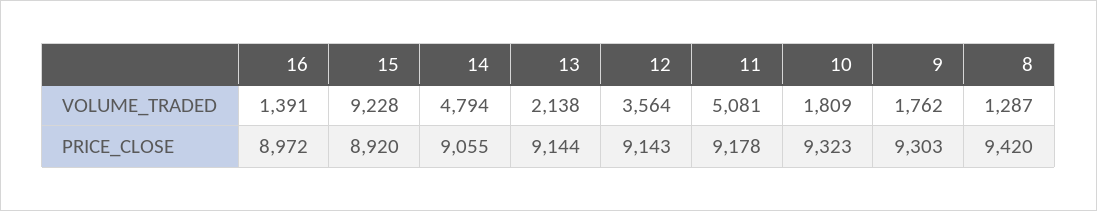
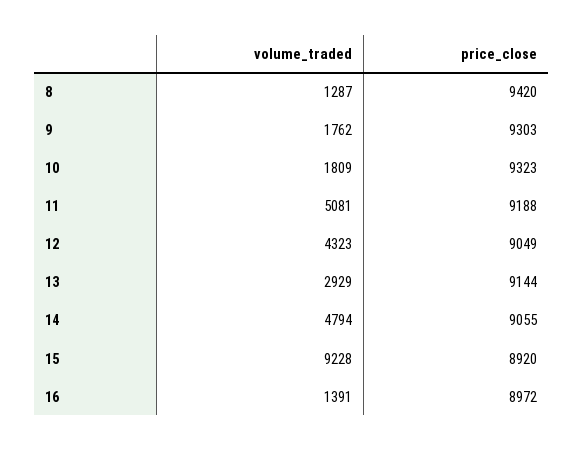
13, VOLUME_TRADED: 2138 -> 2929
12, VOLUME_TRADED: 3564 -> 4323
12, PRICE_CLOSE: 9143 -> 9049
11, PRICE_CLOSE: 9178 -> 9188

